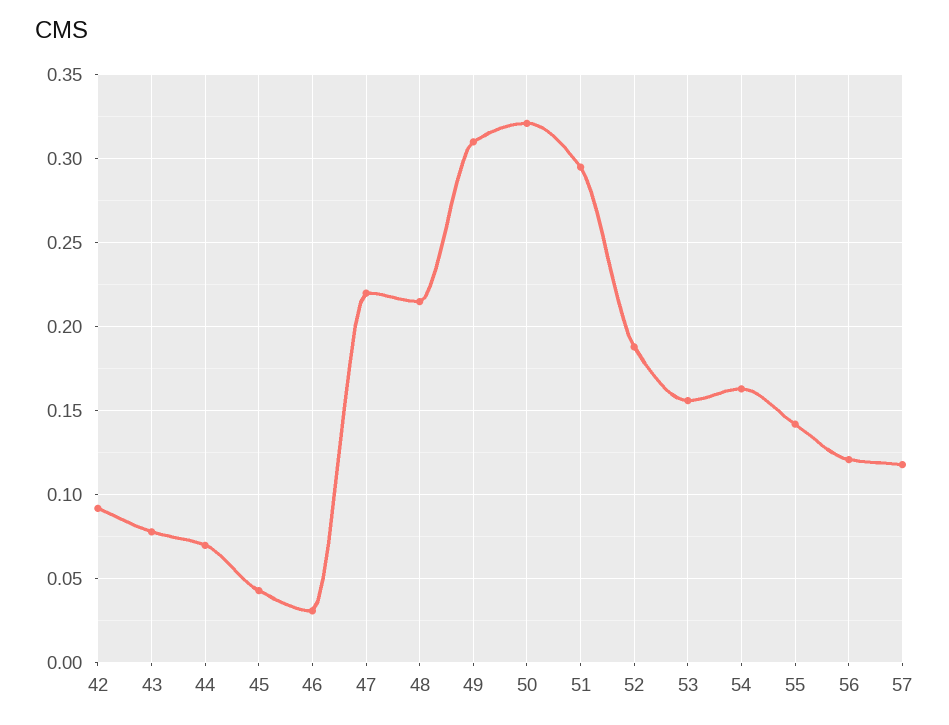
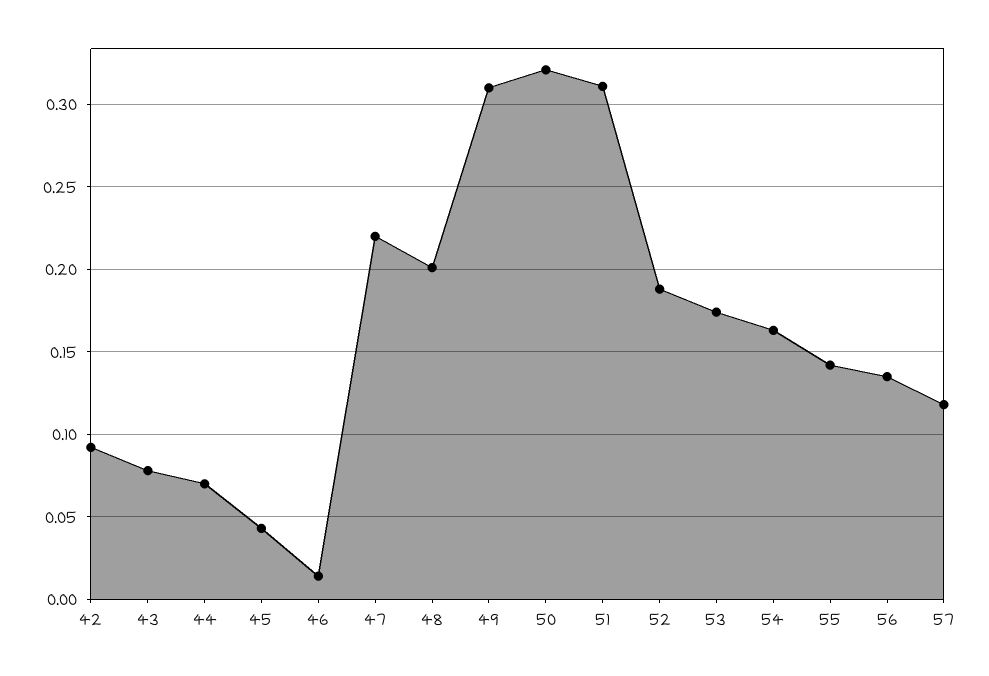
46: 0.03 -> 0.015
48: 0.215 -> 0.2
51: 0.295 -> 0.31
53: 0.155 -> 0.175
56: 0.12 -> 0.135

